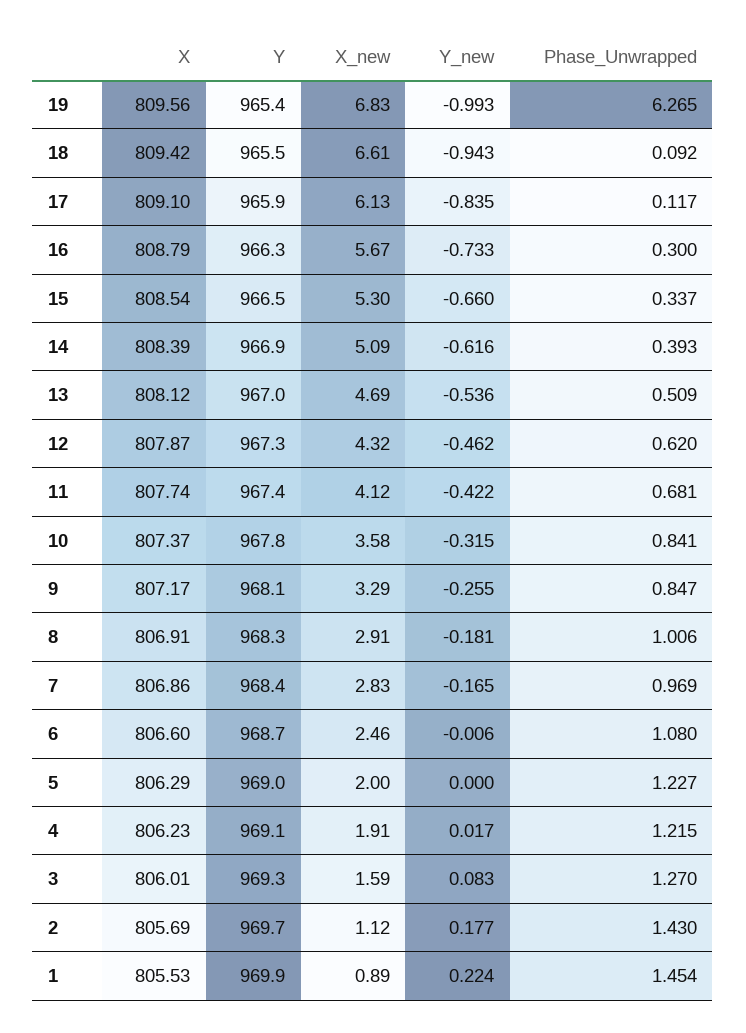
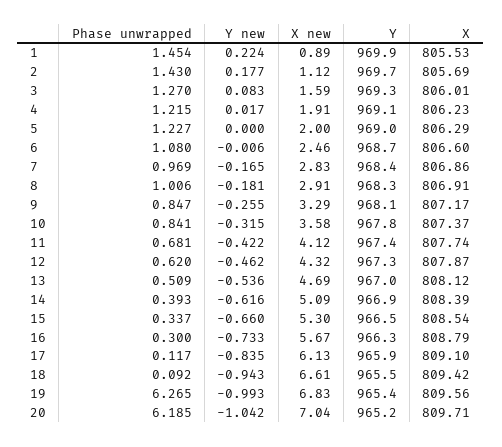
Phase_Unwrapped, 20: none -> 6.185
Y_new, 20: none -> -1.042
X_new, 20: none -> 7.04
Y, 20: none -> 965.2
X, 20: none -> 809.71

